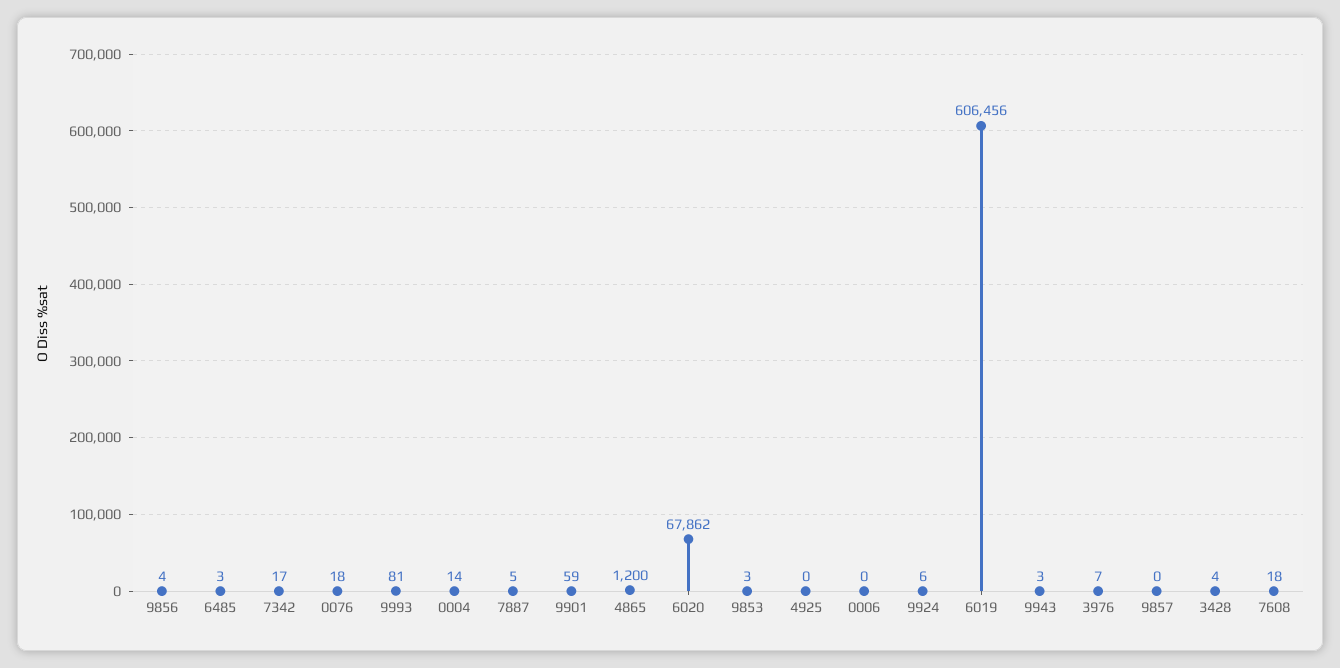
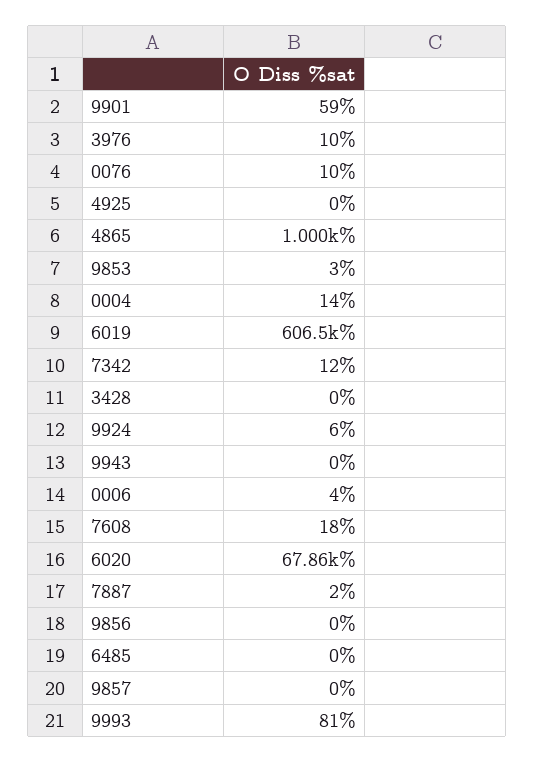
9856: 4 -> 0
6485: 3 -> 0
7342: 17 -> 12
0076: 18 -> 10
7887: 5 -> 2
4865: 1200 -> 1000
0006: 0 -> 4
9943: 3 -> 0
3976: 7 -> 10
3428: 4 -> 0

